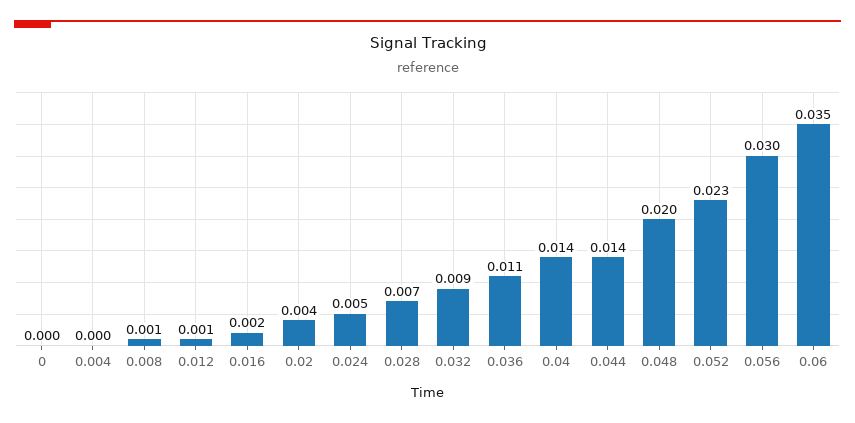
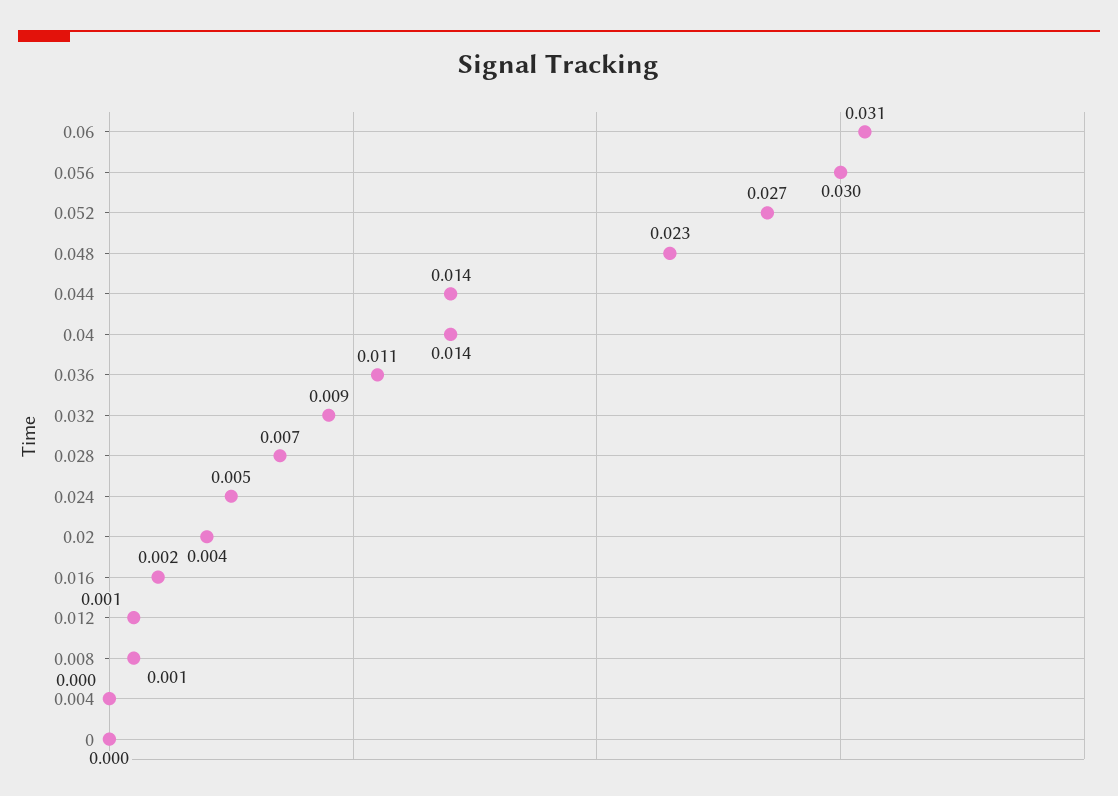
0.048: 0.02 -> 0.023
0.052: 0.023 -> 0.027
0.06: 0.035 -> 0.031

